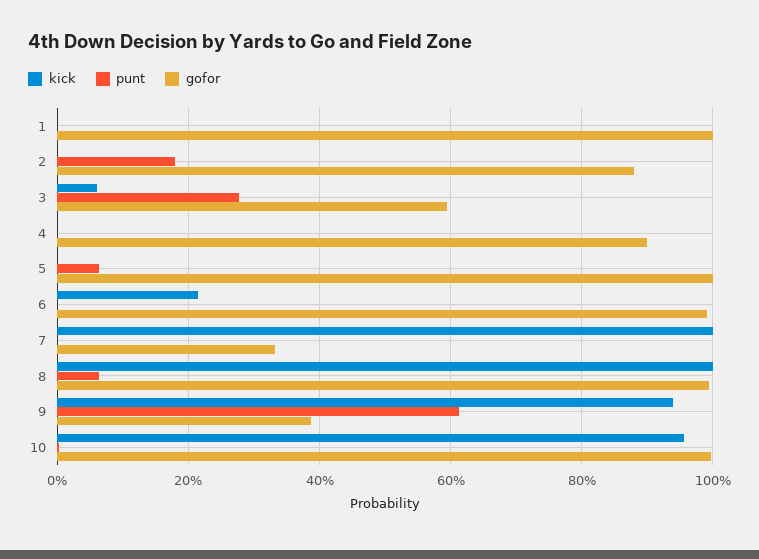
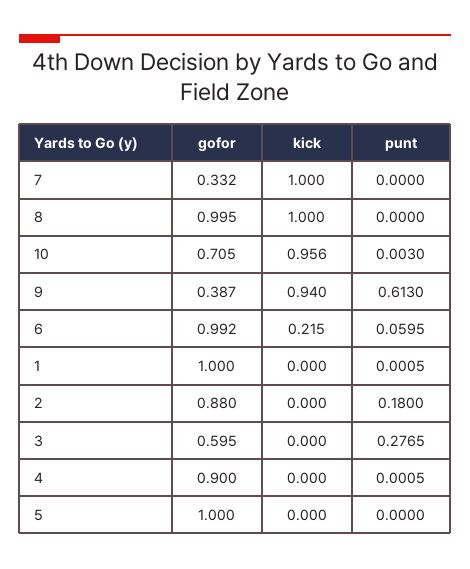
kick, 3: 0.06 -> 0
punt, 5: 0.06 -> 0
punt, 6: 0 -> 0.0595
punt, 8: 0.06 -> 0
gofor, 10: 1 -> 0.705

